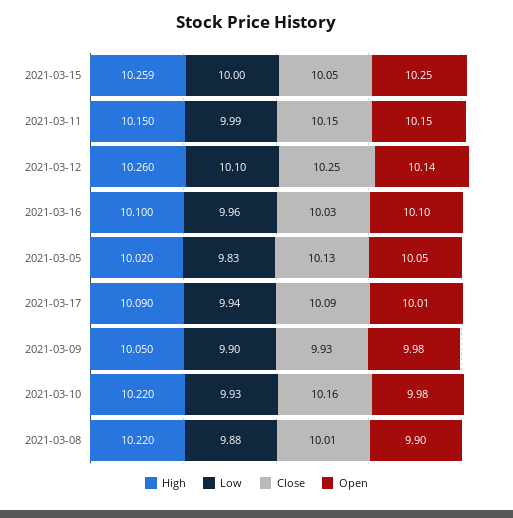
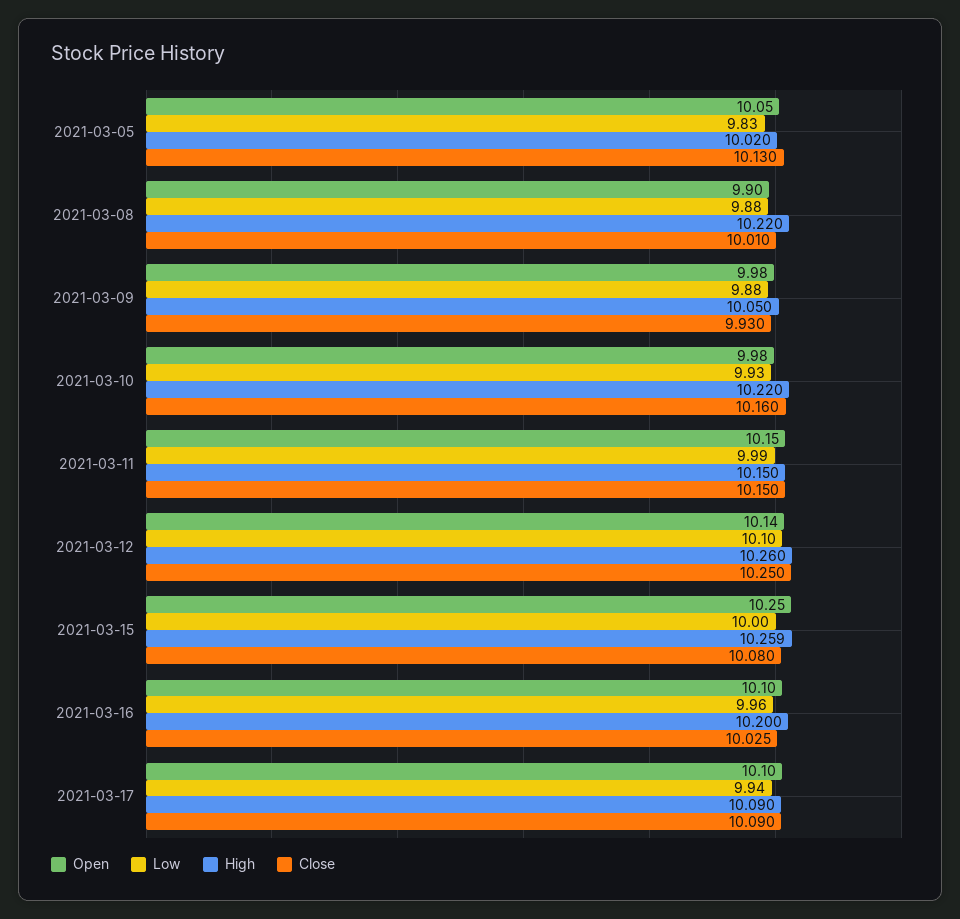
Close, 2021-03-15: 10.05 -> 10.08
High, 2021-03-16: 10.1 -> 10.2
Open, 2021-03-17: 10.01 -> 10.1
Low, 2021-03-09: 9.9 -> 9.88

